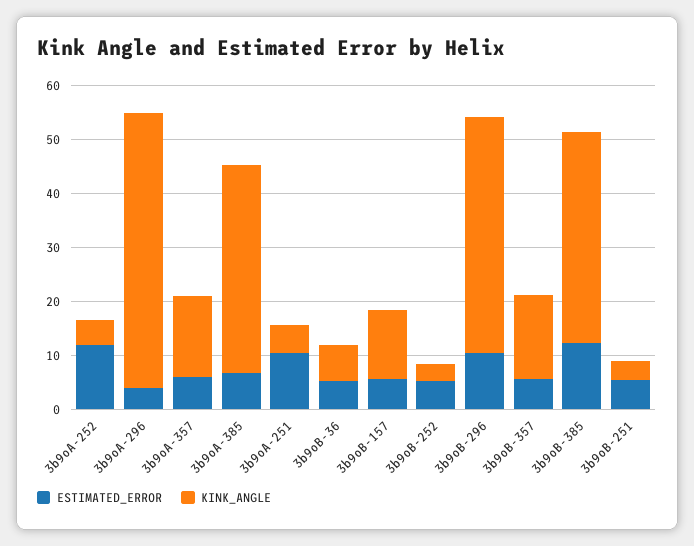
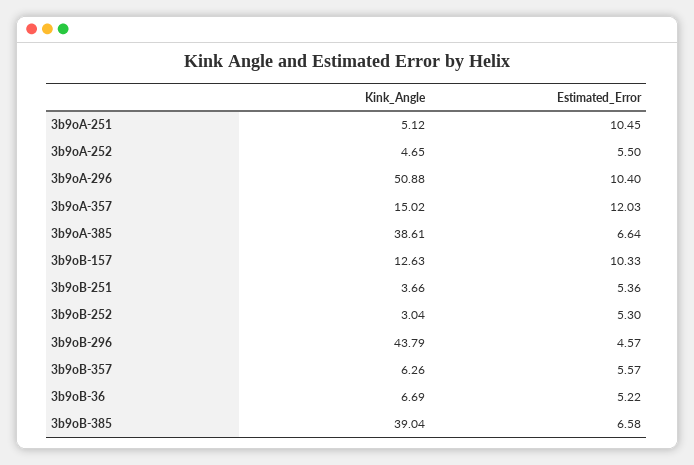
ESTIMATED_ERROR, 3b9oA-252: 12 -> 5.5
ESTIMATED_ERROR, 3b9oA-296: 4 -> 10.4
ESTIMATED_ERROR, 3b9oA-357: 6 -> 12.03
ESTIMATED_ERROR, 3b9oB-157: 6 -> 10.33
ESTIMATED_ERROR, 3b9oB-296: 10 -> 4.57
KINK_ANGLE, 3b9oB-357: 16 -> 6.26
ESTIMATED_ERROR, 3b9oB-385: 12 -> 6.58

